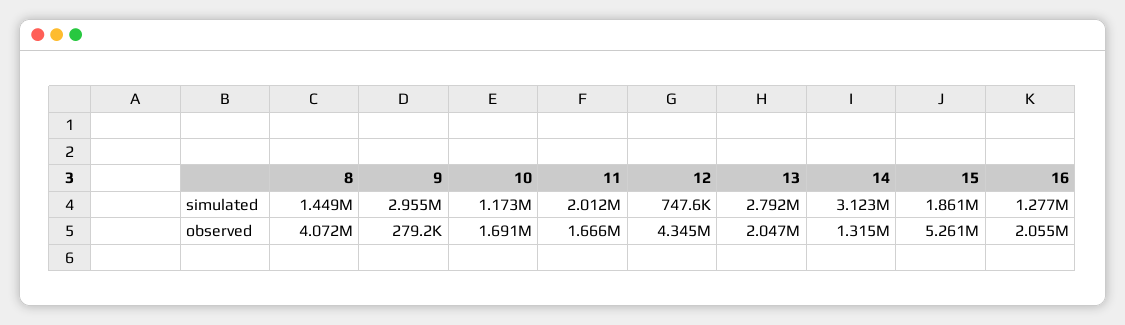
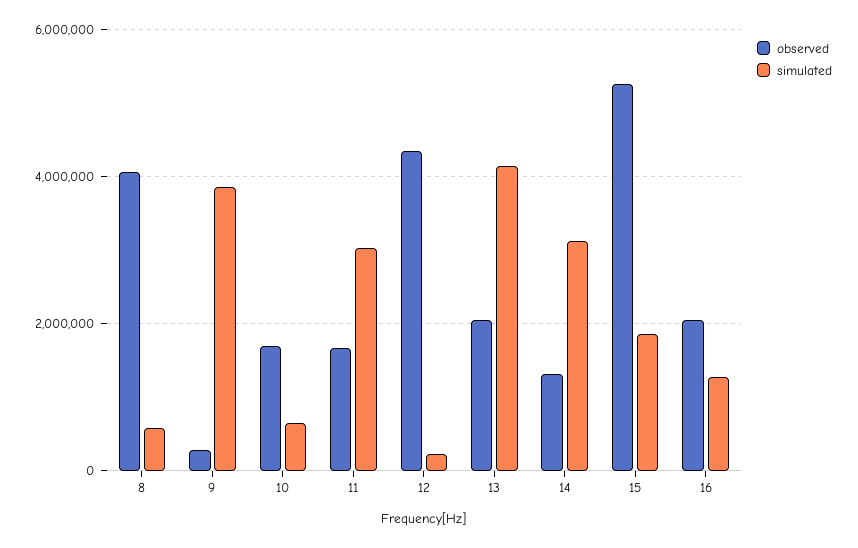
simulated, 8: 1449000 -> 600000
simulated, 9: 2955000 -> 3800000
simulated, 10: 1173000 -> 600000
simulated, 11: 2012000 -> 3000000
simulated, 12: 747600 -> 200000
simulated, 13: 2792000 -> 4200000

